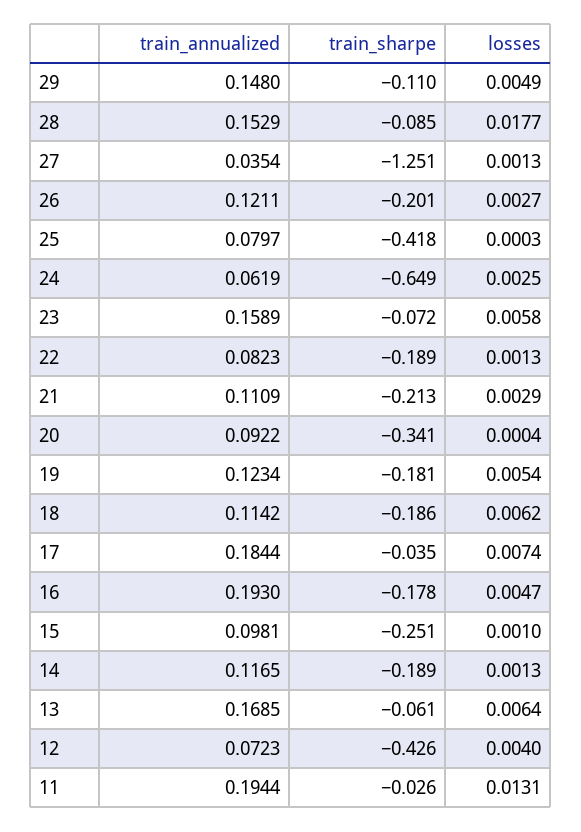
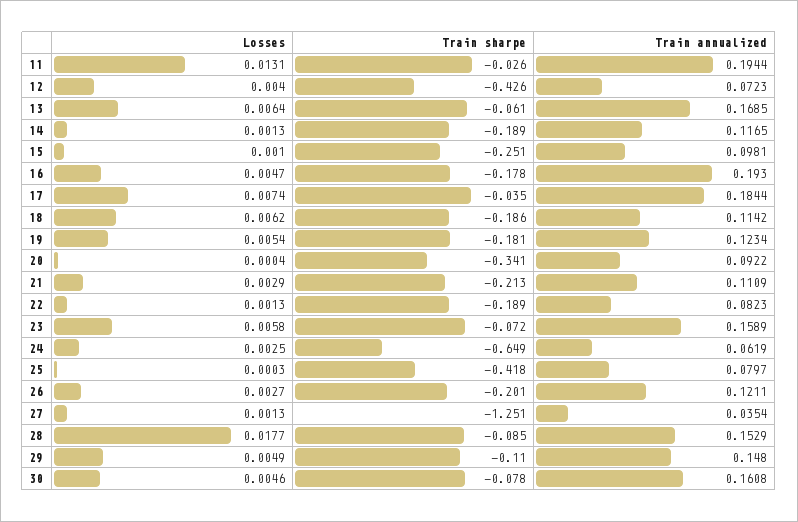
losses, 30: none -> 0.0046
train_sharpe, 30: none -> -0.078
train_annualized, 30: none -> 0.1608

